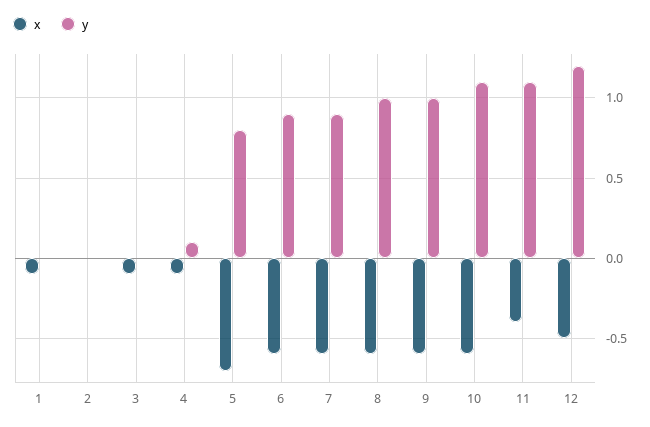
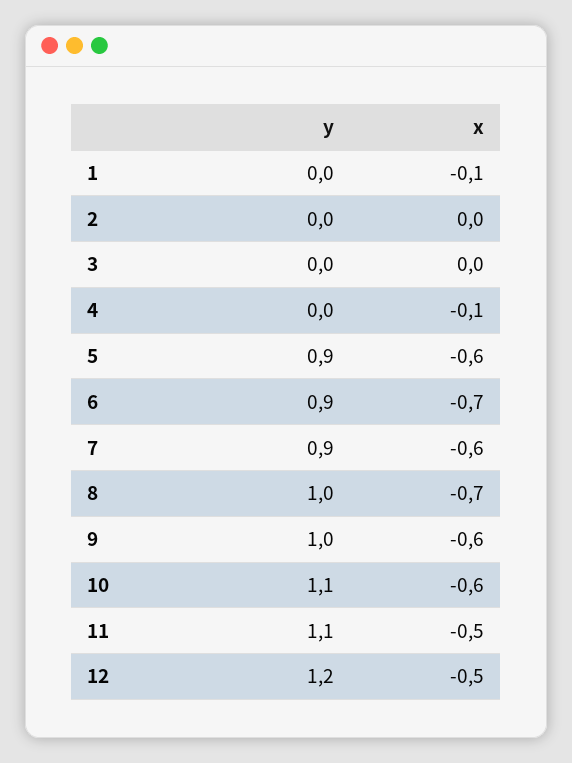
x, 3: -0.1 -> 0
y, 4: 0.1 -> 0
x, 5: -0.7 -> -0.6
y, 5: 0.8 -> 0.9
x, 6: -0.6 -> -0.7
x, 8: -0.6 -> -0.7
x, 11: -0.4 -> -0.5

